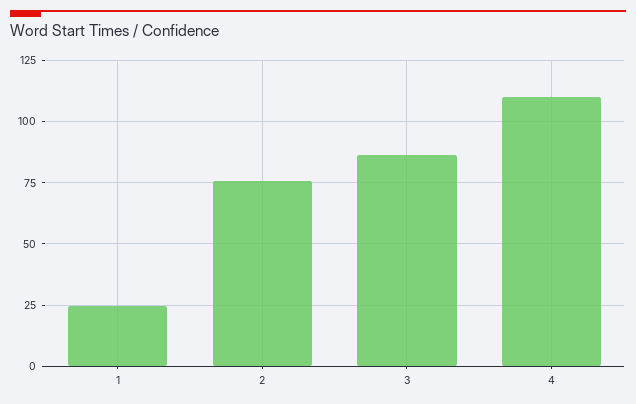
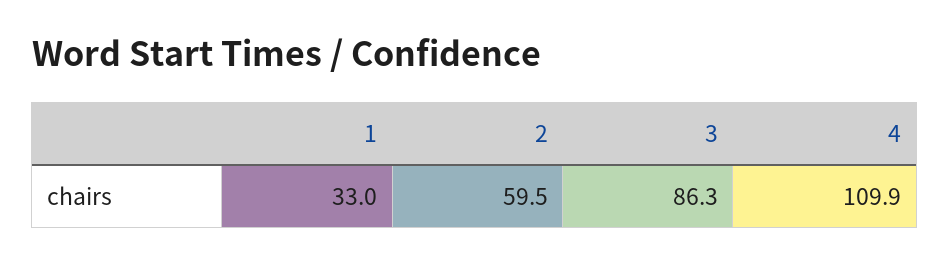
1: 25 -> 33
2: 75 -> 59.5

